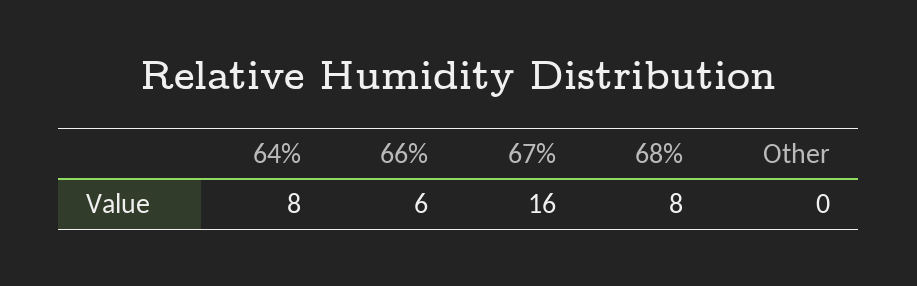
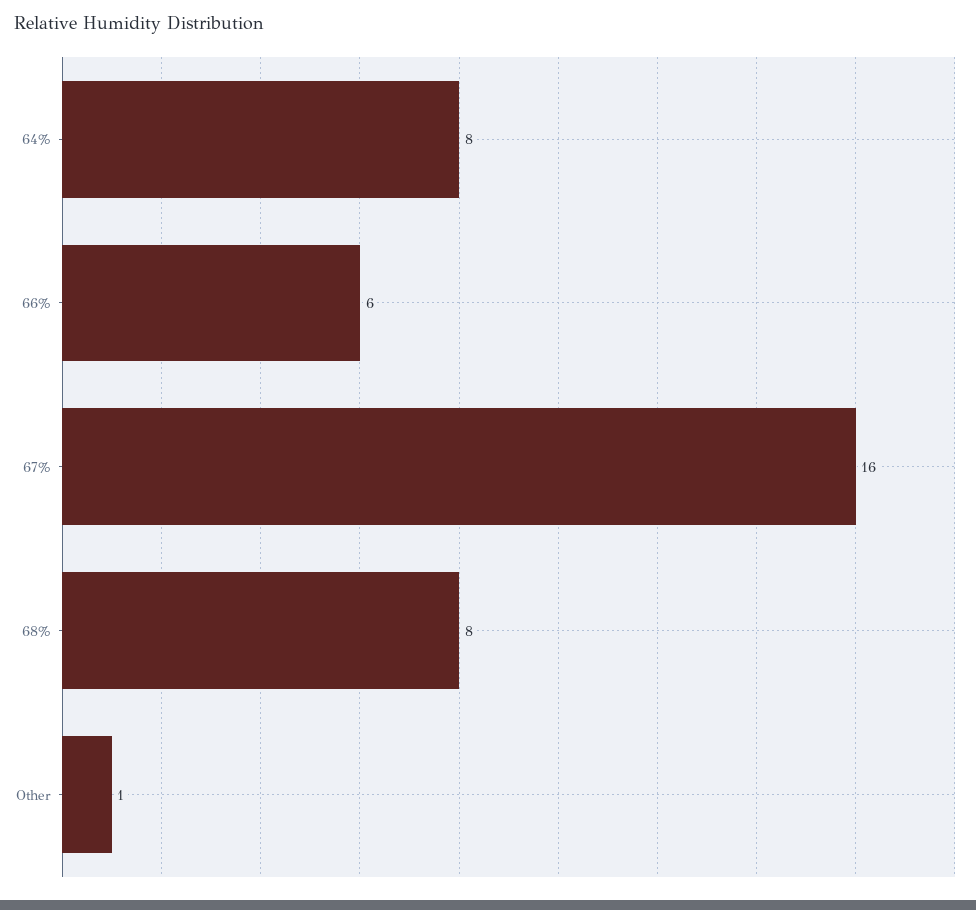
Other: 0 -> 1

